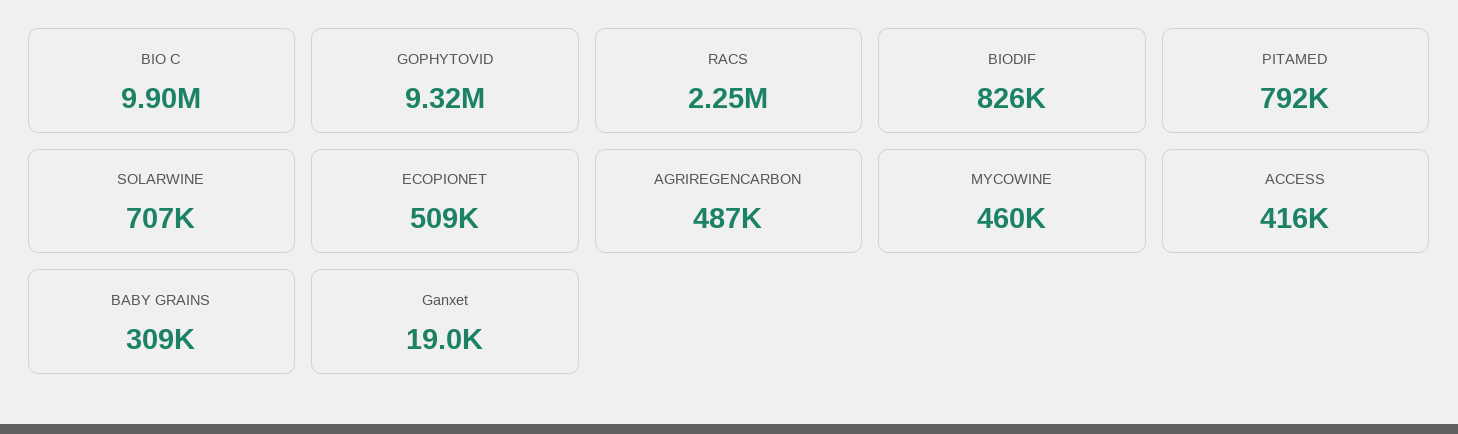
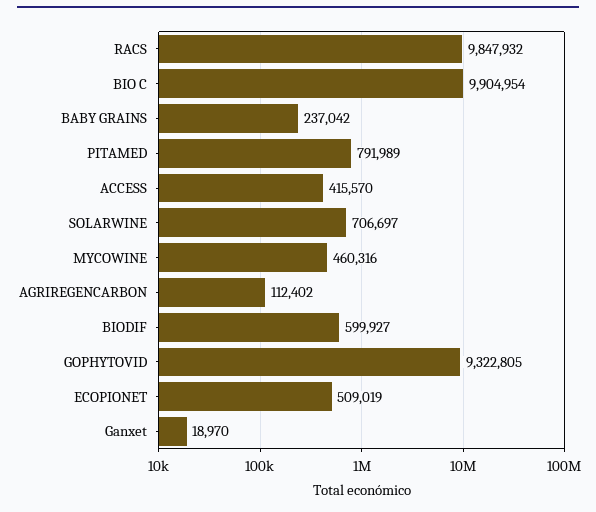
RACS: 2250000 -> 9847932
BIODIF: 826000 -> 599927
AGRIREGENCARBON: 487000 -> 112402
BABY GRAINS: 309000 -> 237042

